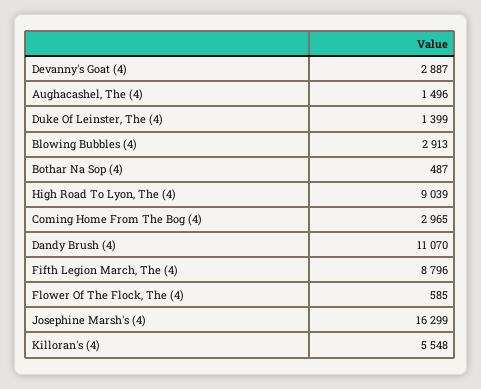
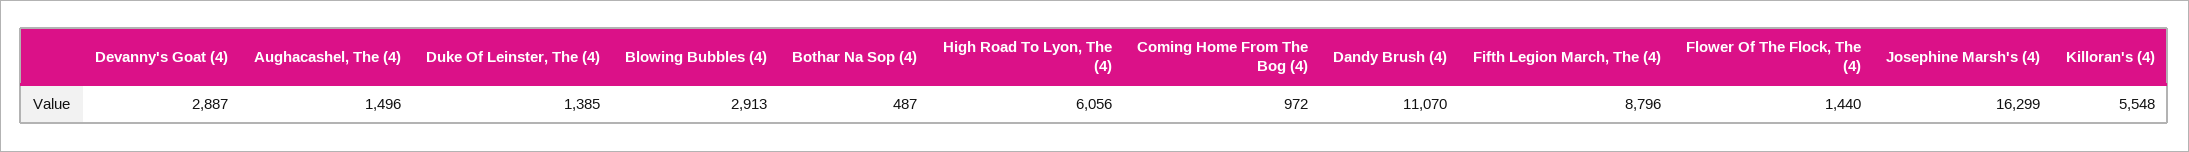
Duke Of Leinster, The (4): 1399 -> 1385
High Road To Lyon, The (4): 9039 -> 6056
Coming Home From The Bog (4): 2965 -> 972
Flower Of The Flock, The (4): 585 -> 1440

